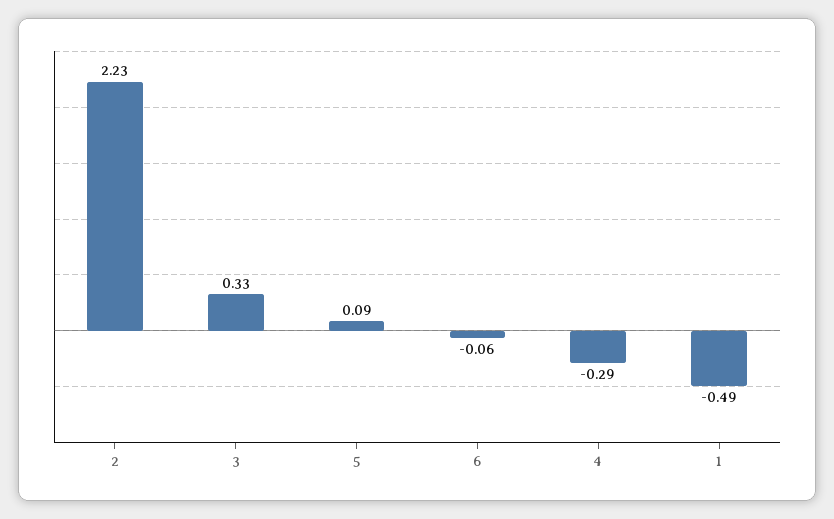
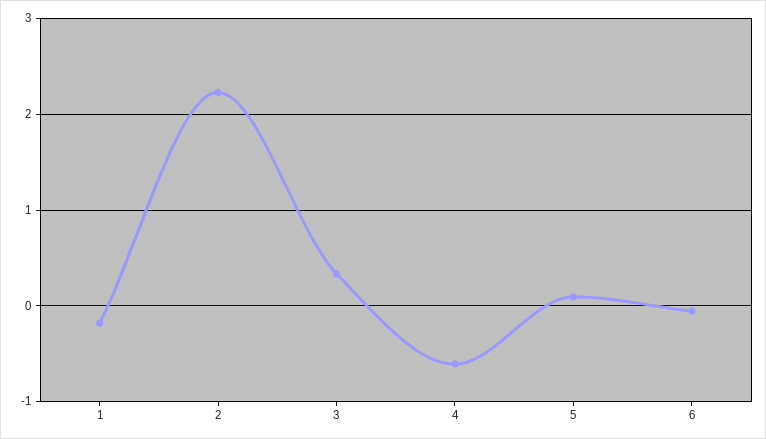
4: -0.29 -> -0.6
1: -0.49 -> -0.2

